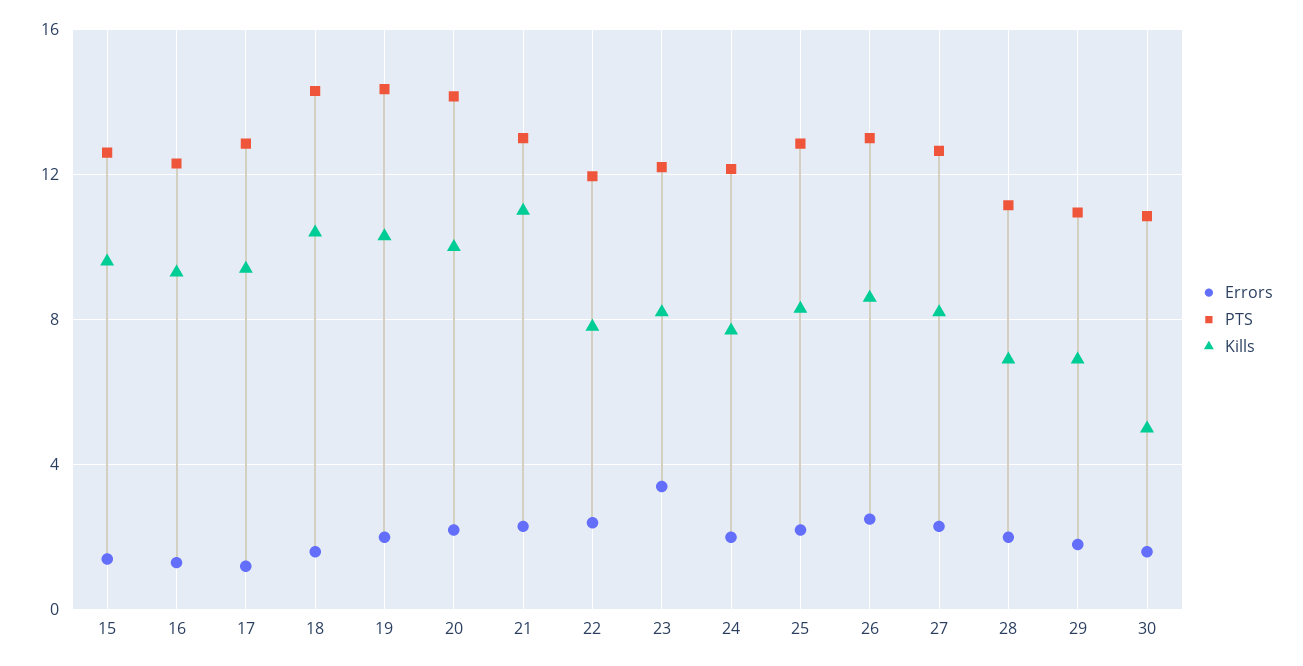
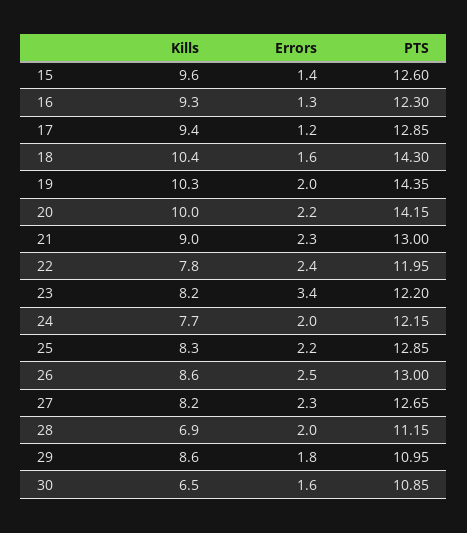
Kills, 21: 11 -> 9
Kills, 29: 7 -> 8.6
Kills, 30: 5 -> 6.5

